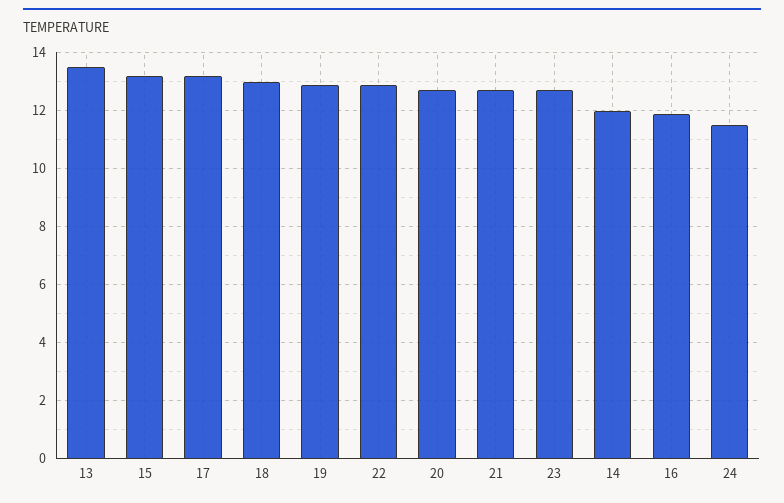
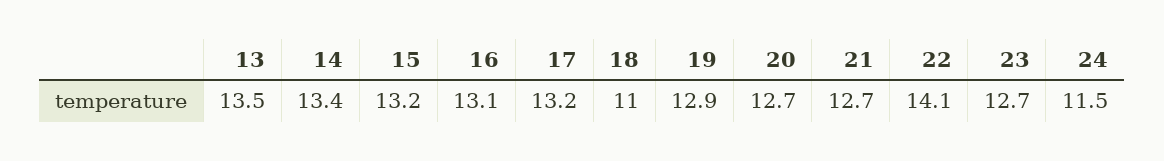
18: 13 -> 11
22: 13 -> 14.1
14: 12 -> 13.4
16: 12 -> 13.1

